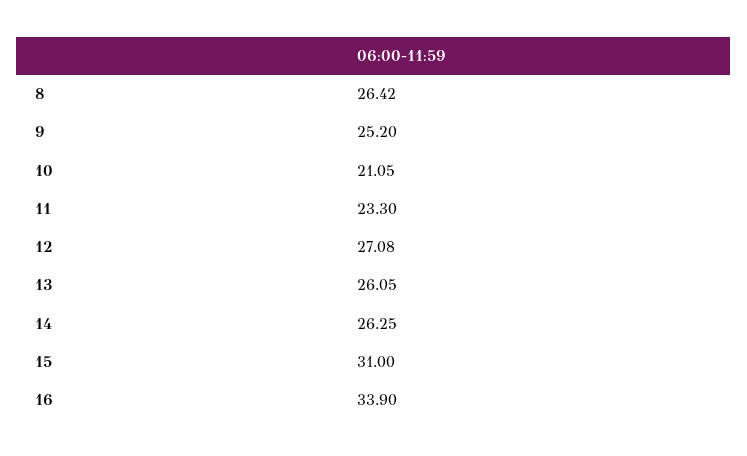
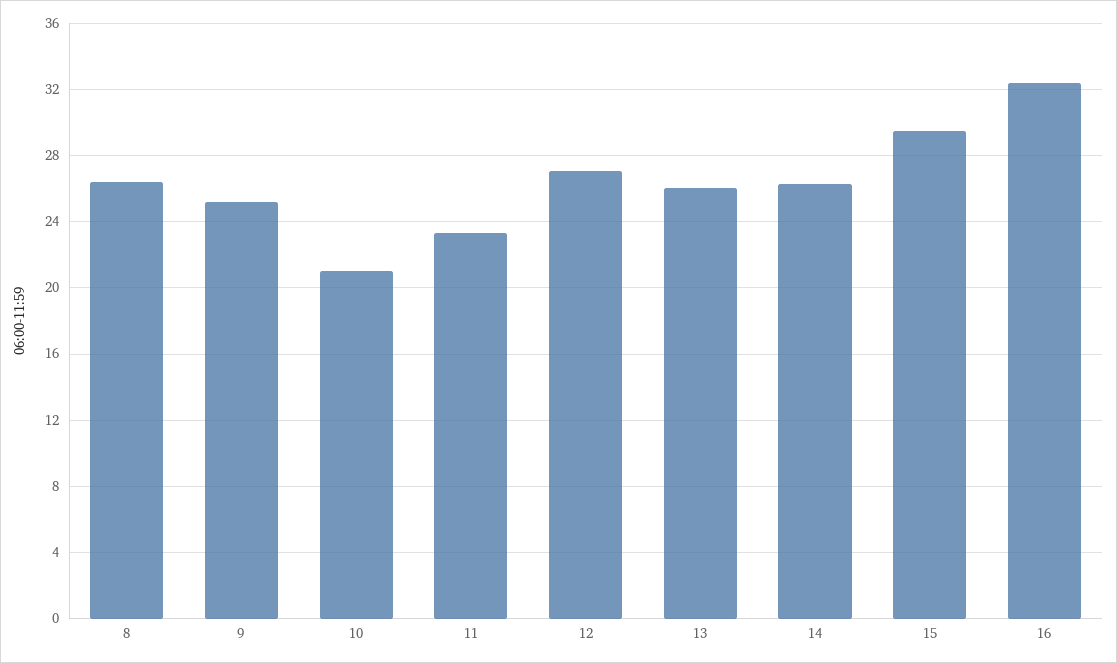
15: 31 -> 29.5
16: 33.9 -> 32.5

